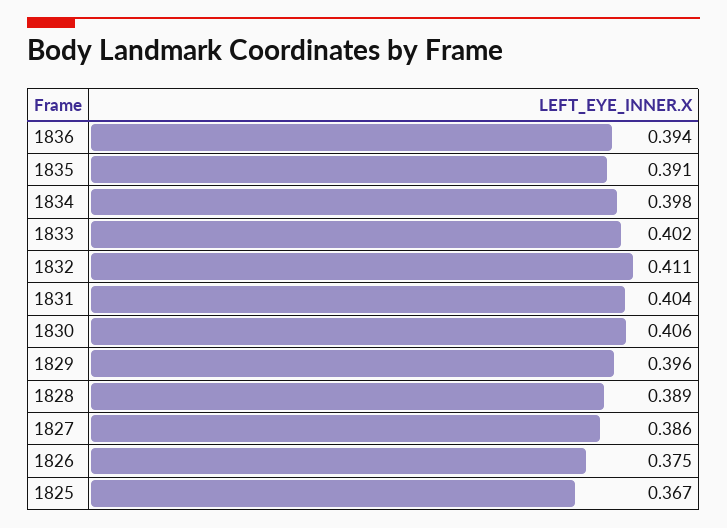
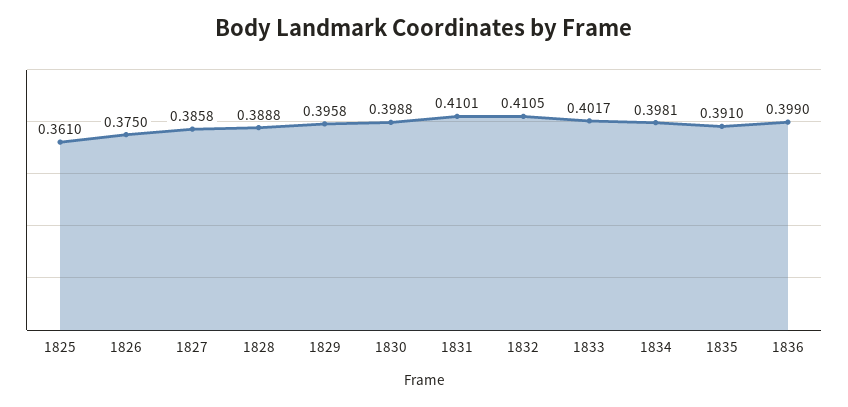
1836: 0.394 -> 0.399
1831: 0.404 -> 0.4101
1830: 0.406 -> 0.3988
1825: 0.367 -> 0.361

